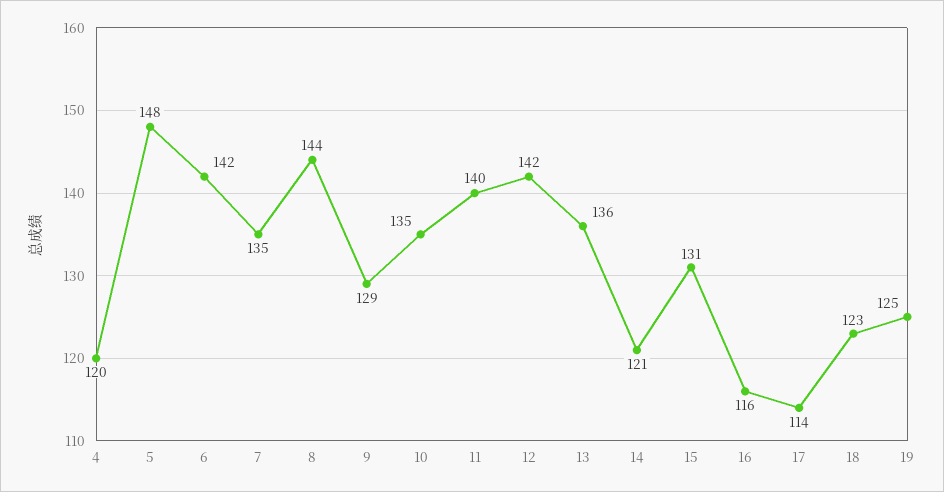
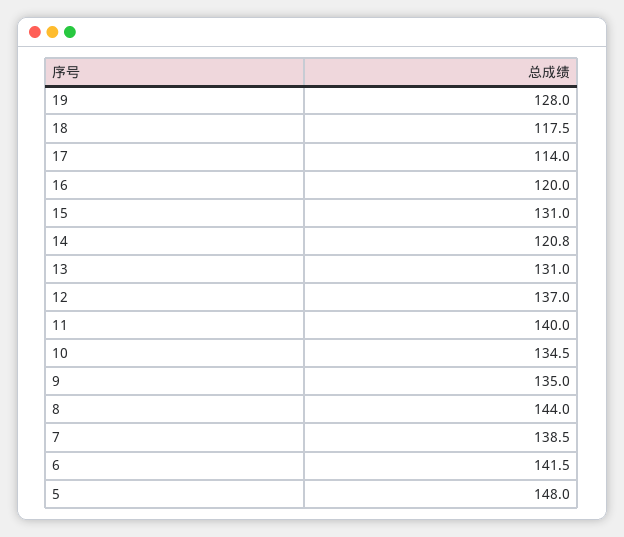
4: 120 -> none
7: 135 -> 138.5
9: 129 -> 135
12: 142 -> 137
13: 136 -> 131
16: 116 -> 120
18: 123 -> 117.5
19: 125 -> 128

